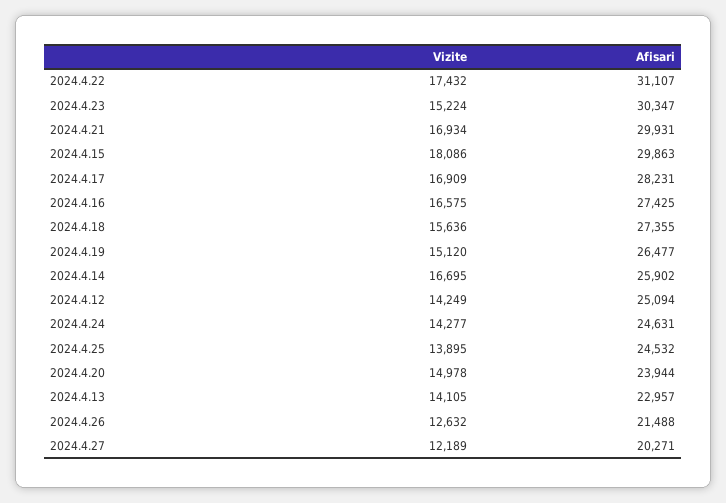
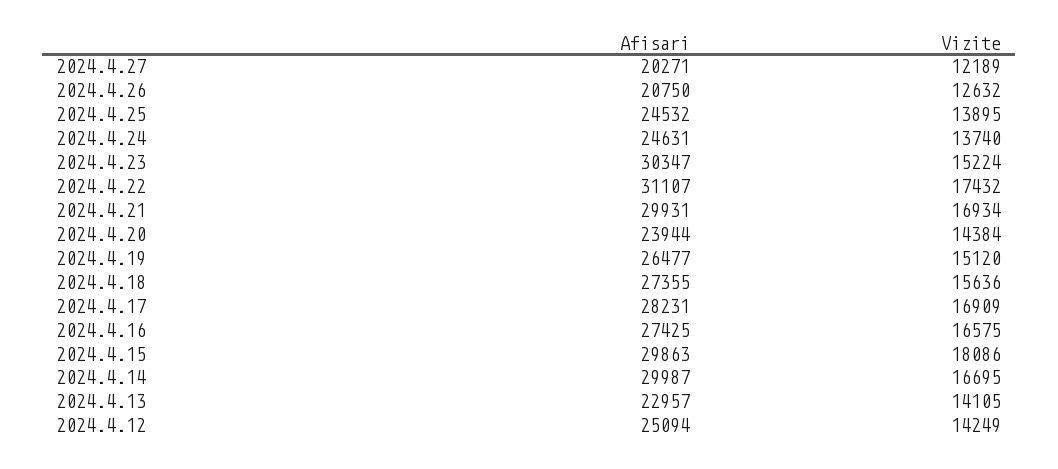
Afisari, 2024.4.14: 25902 -> 29987
Vizite, 2024.4.24: 14277 -> 13740
Vizite, 2024.4.20: 14978 -> 14384
Afisari, 2024.4.26: 21488 -> 20750

